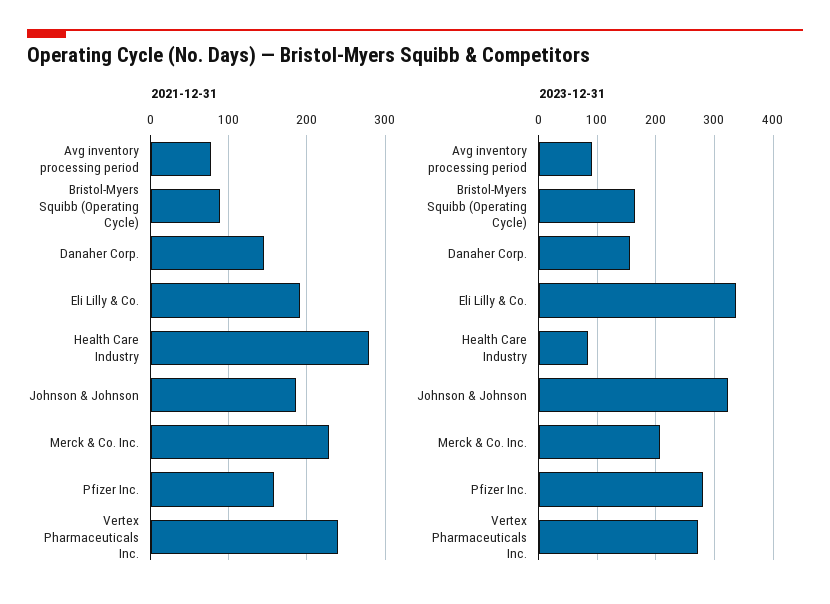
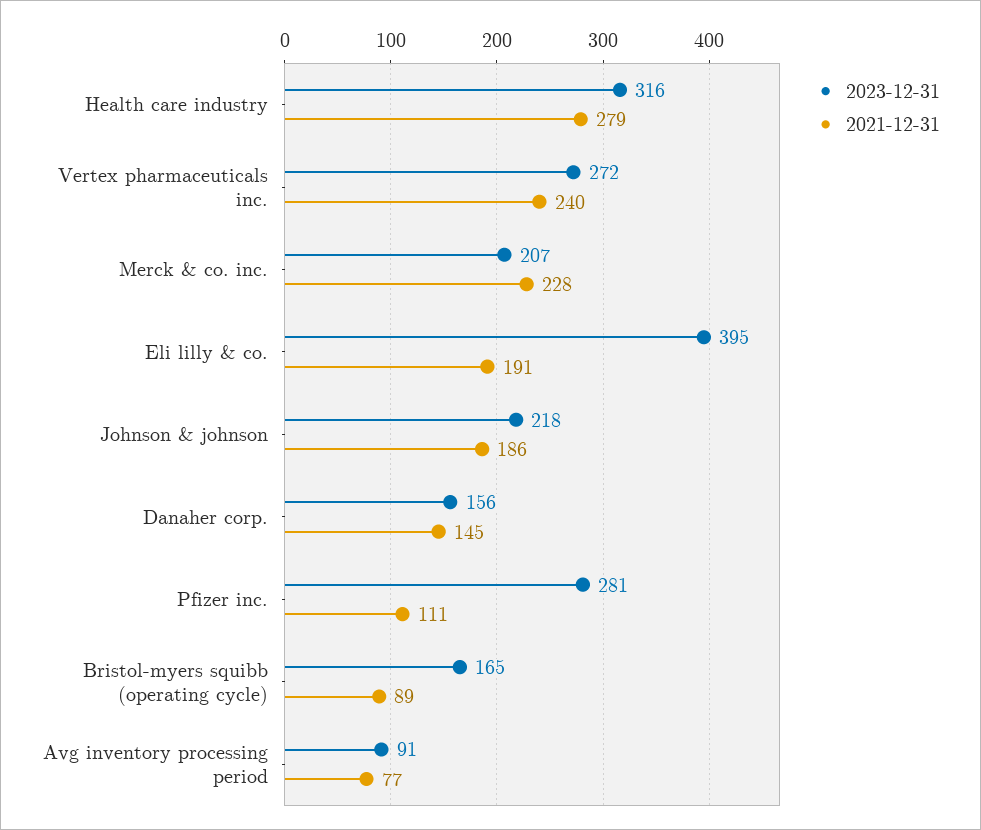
2021-12-31, Pfizer Inc.: 160 -> 111
2023-12-31, Eli Lilly & Co.: 340 -> 395
2023-12-31, Health Care Industry: 80 -> 316
2023-12-31, Johnson & Johnson: 320 -> 218

